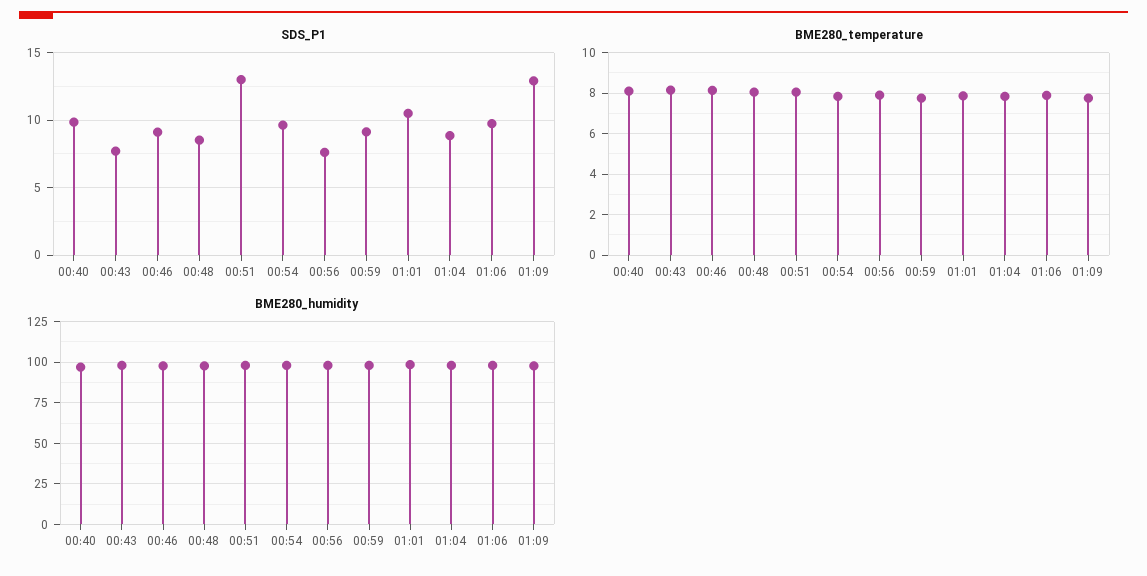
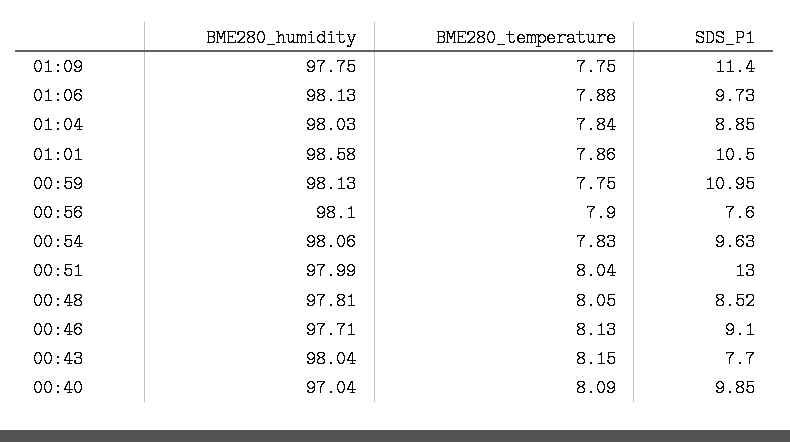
SDS_P1, 00:59: 9 -> 10.95
SDS_P1, 01:09: 13 -> 11.4

